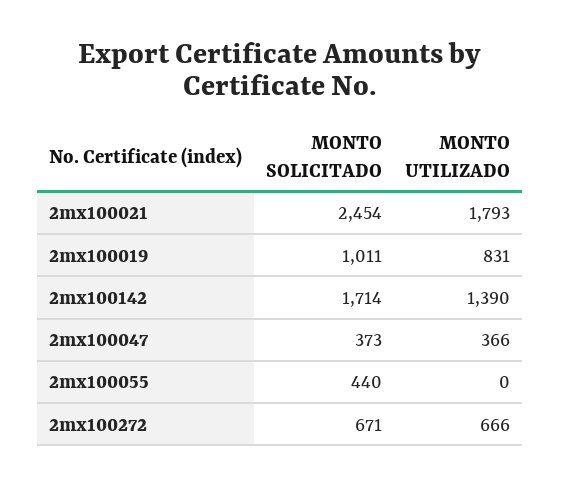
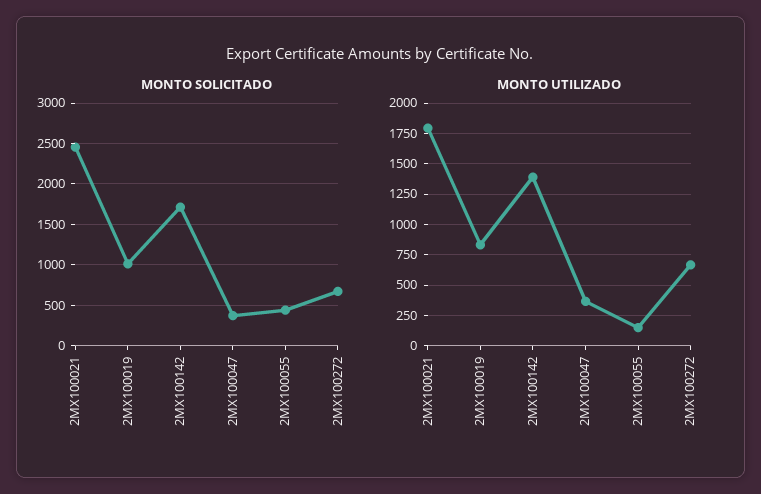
MONTO UTILIZADO, 2mx100055: 0 -> 150

